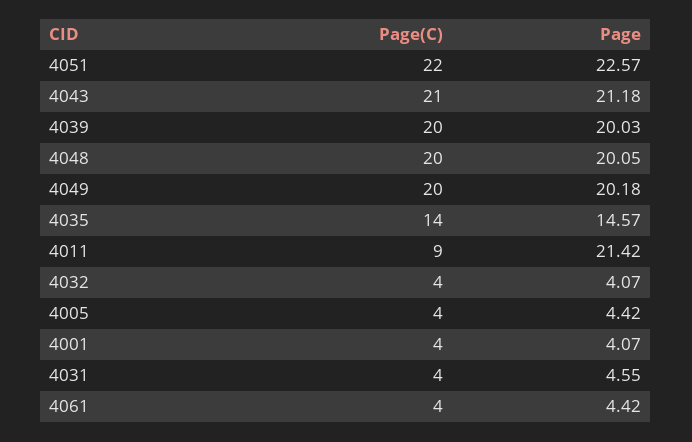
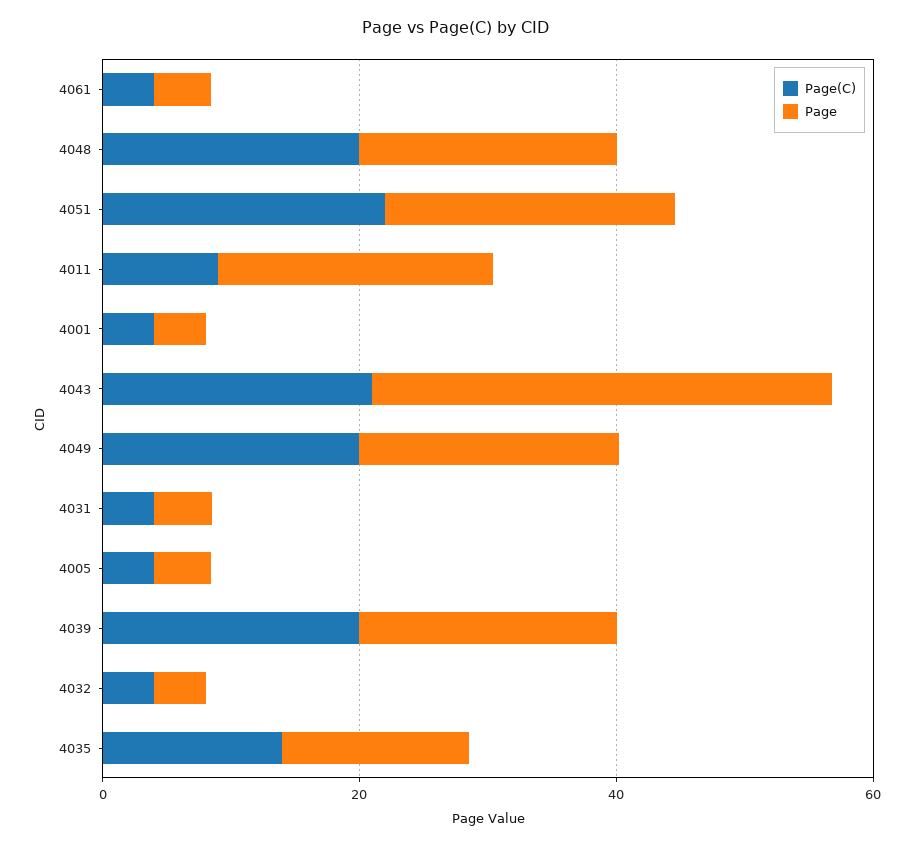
Page, 4043: 21.18 -> 35

